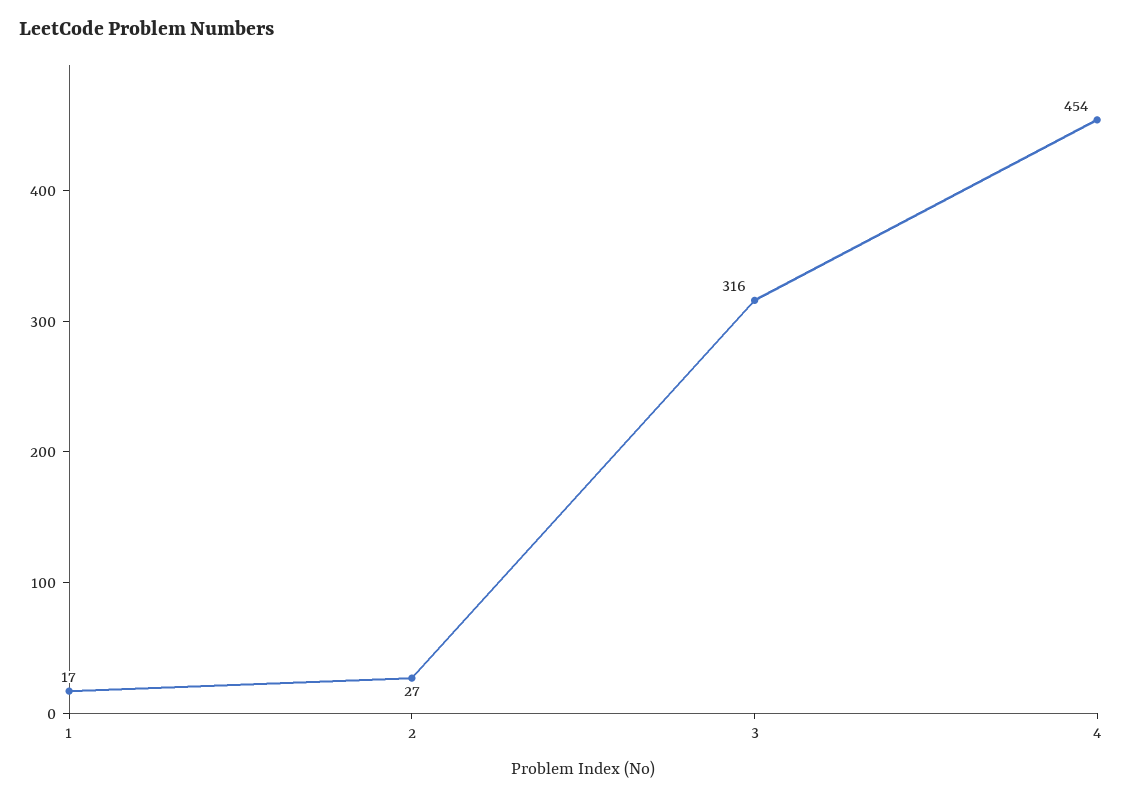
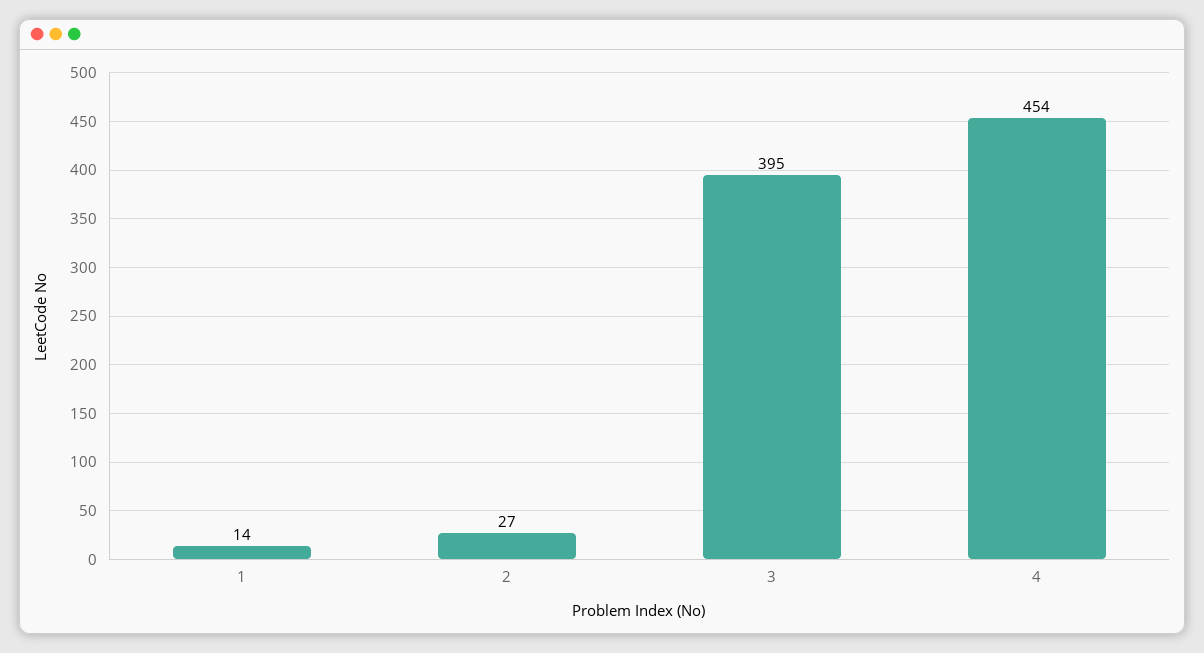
1: 17 -> 14
3: 316 -> 395

